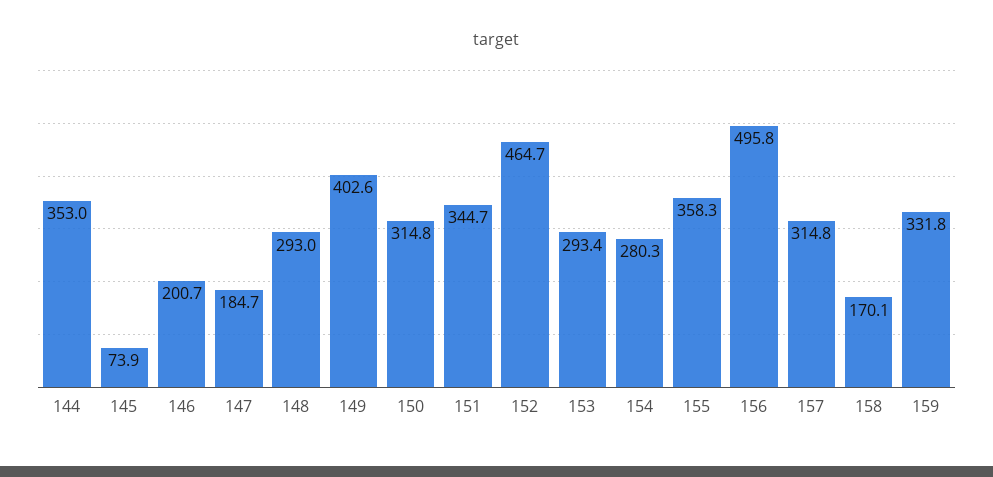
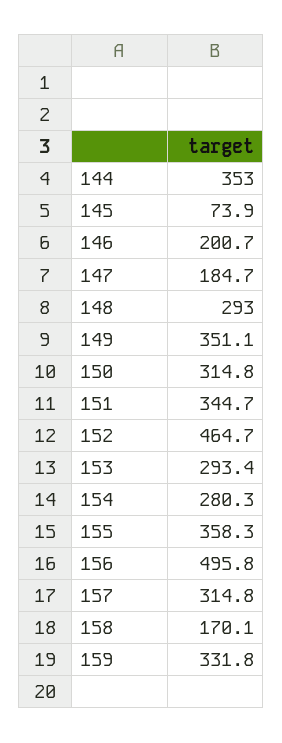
149: 402.6 -> 351.1

